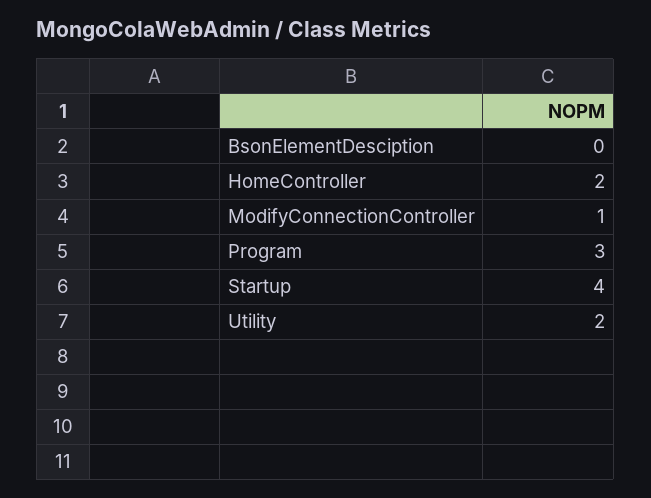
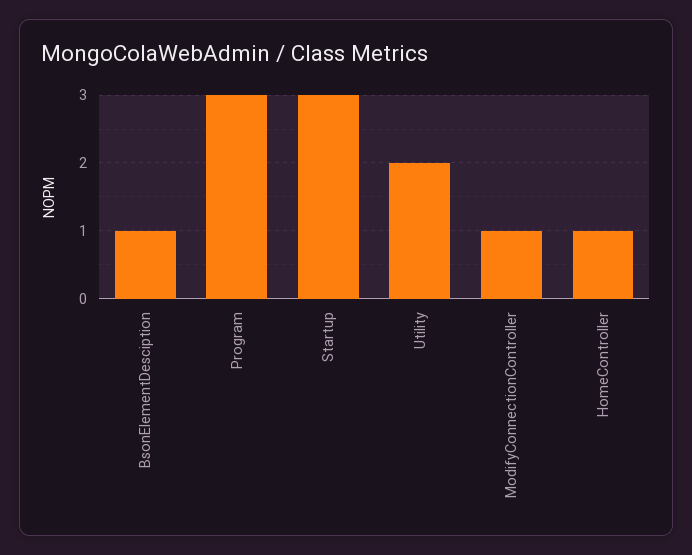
BsonElementDesciption: 0 -> 1
HomeController: 2 -> 1
Startup: 4 -> 3

